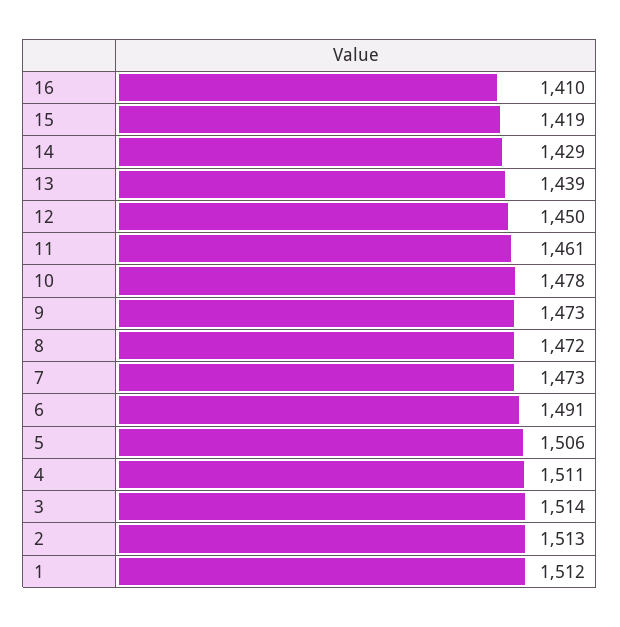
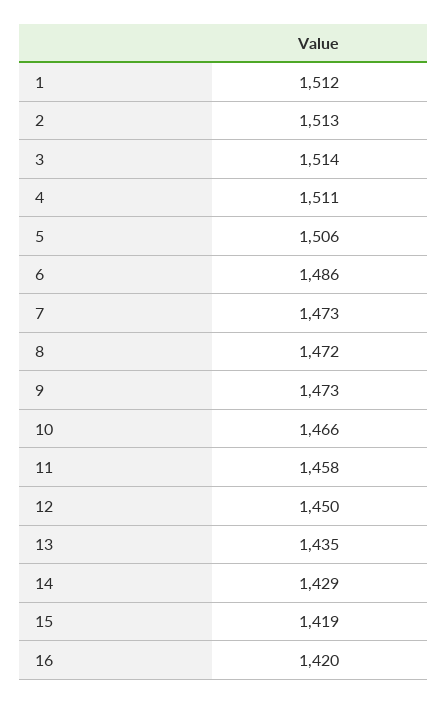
16: 1410 -> 1420
13: 1439 -> 1435
11: 1461 -> 1458
10: 1478 -> 1466
6: 1491 -> 1486

